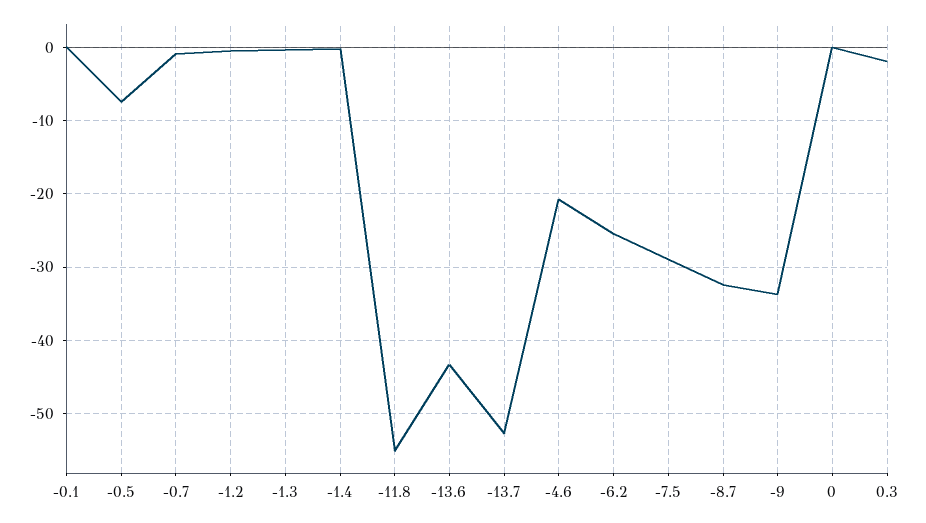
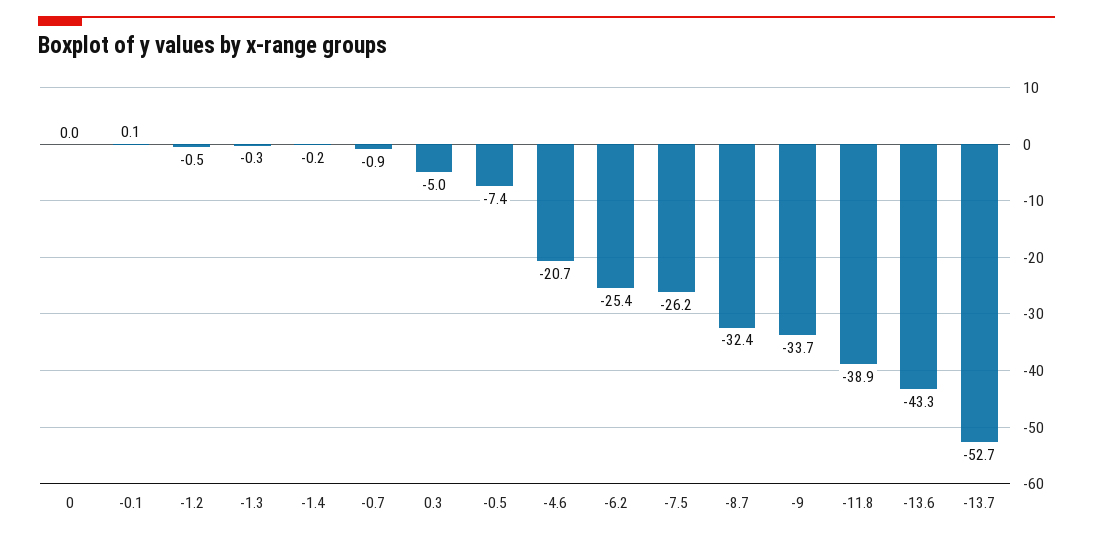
-11.8: -55 -> -38.9
-7.5: -29 -> -26.2
0.3: -2 -> -5

